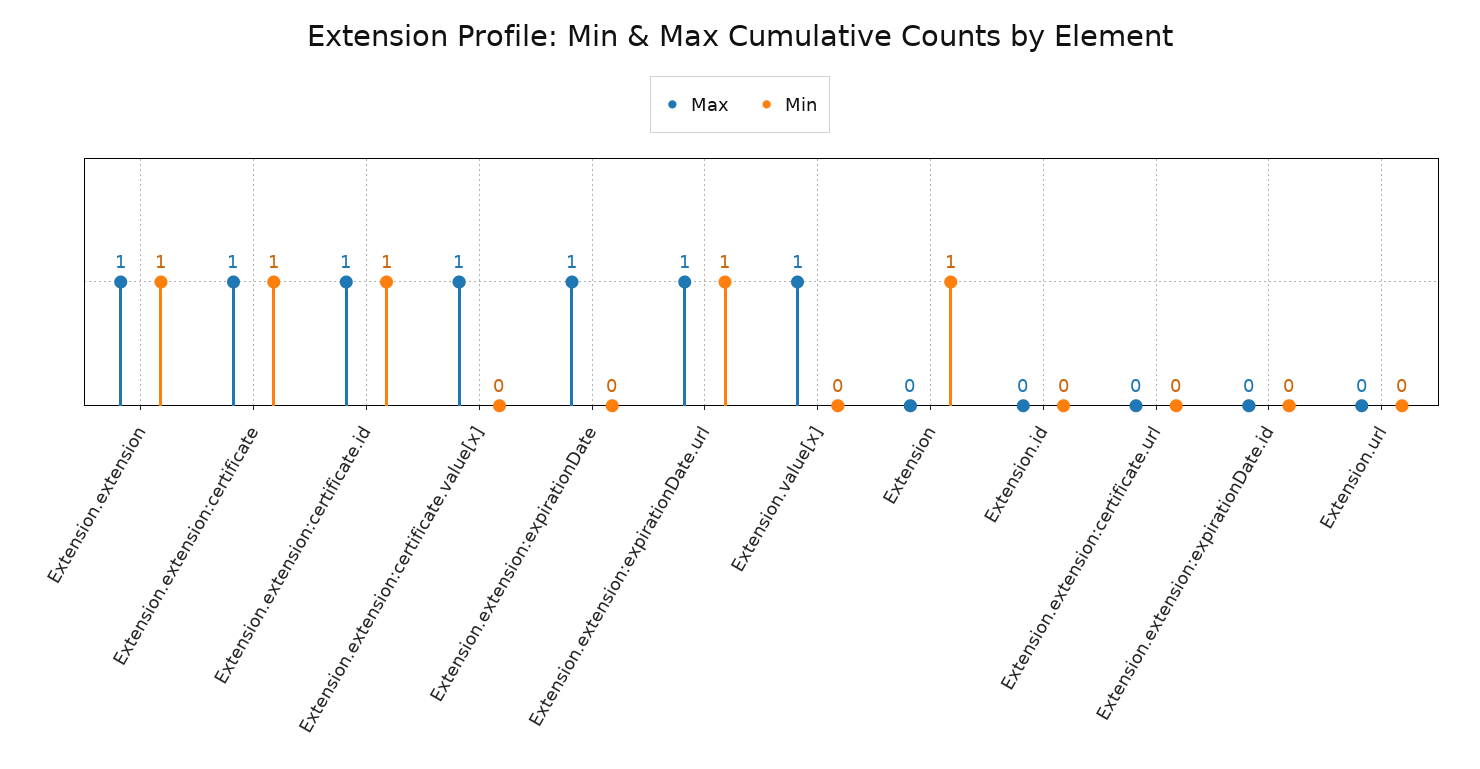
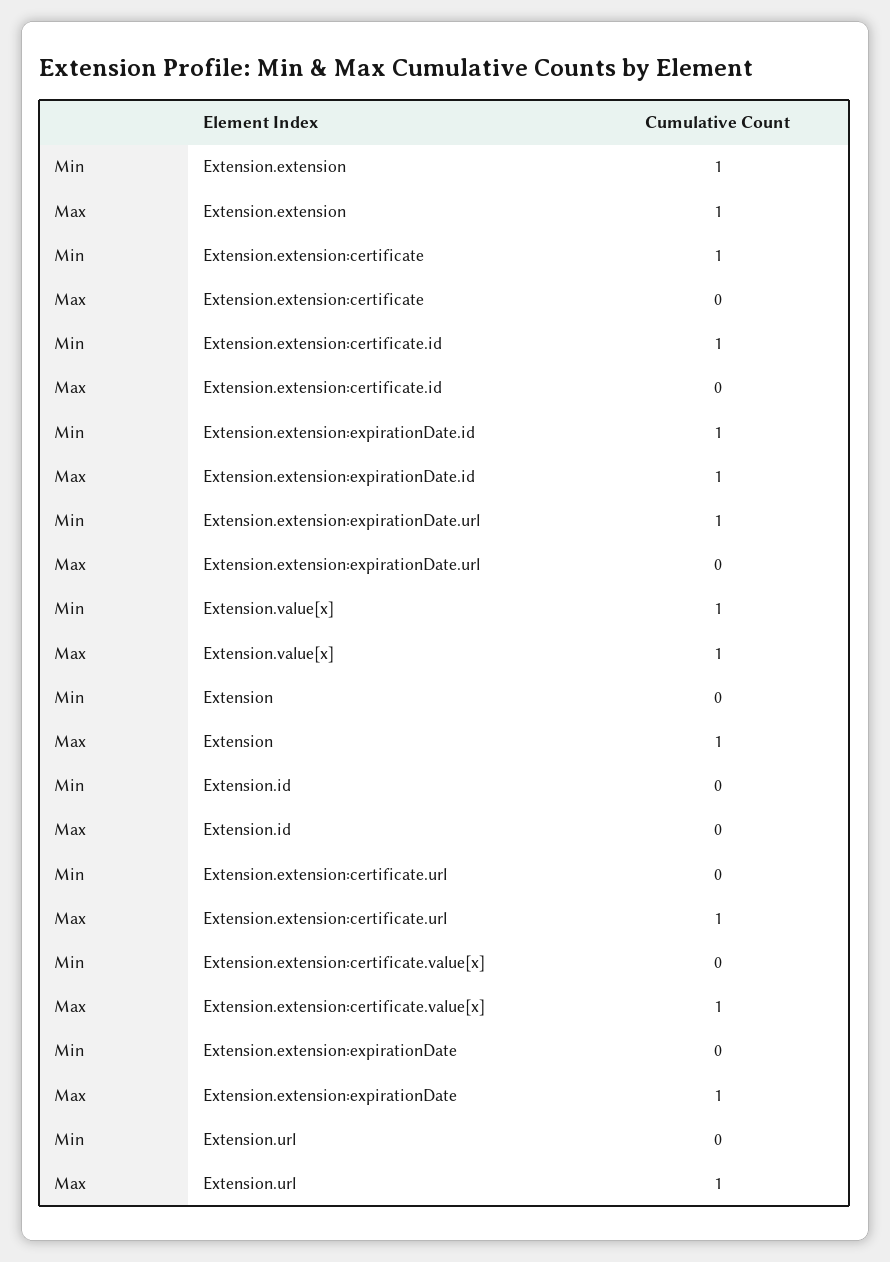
Max, Extension.extension:certificate: 1 -> 0
Max, Extension.extension:certificate.id: 1 -> 0
Max, Extension.extension:expirationDate.url: 1 -> 0
Min, Extension.value[x]: 0 -> 1
Max, Extension: 0 -> 1
Min, Extension: 1 -> 0
Max, Extension.extension:certificate.url: 0 -> 1
Max, Extension.extension:expirationDate.id: 0 -> 1
Min, Extension.extension:expirationDate.id: 0 -> 1
Max, Extension.url: 0 -> 1

